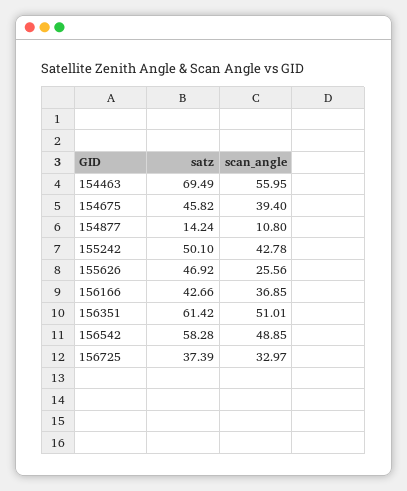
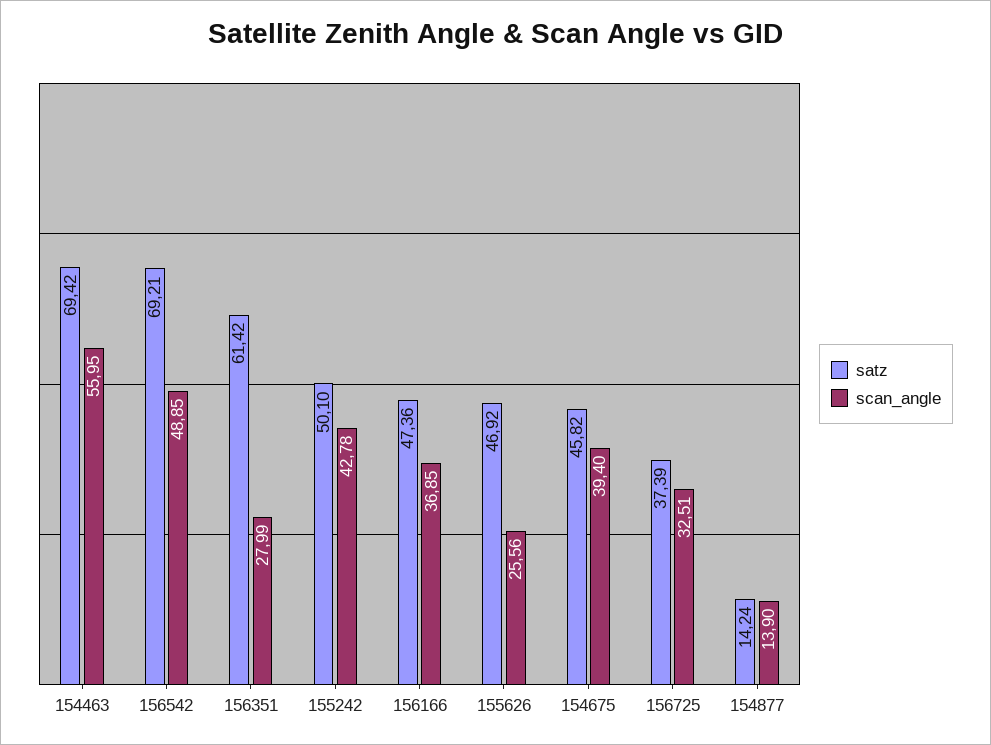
satz, 154463: 69.49 -> 69.42
scan_angle, 154877: 10.8 -> 13.9
satz, 156166: 42.66 -> 47.36
scan_angle, 156351: 51.01 -> 27.99
satz, 156542: 58.28 -> 69.21
scan_angle, 156725: 32.97 -> 32.51

